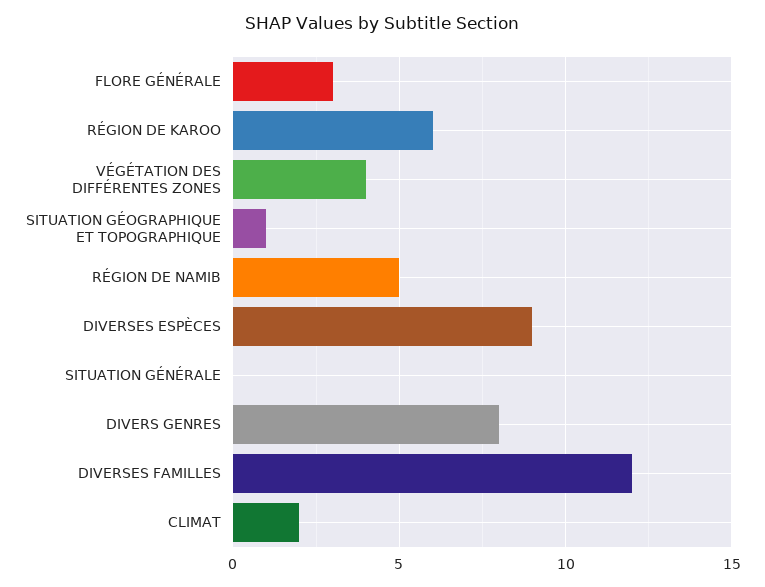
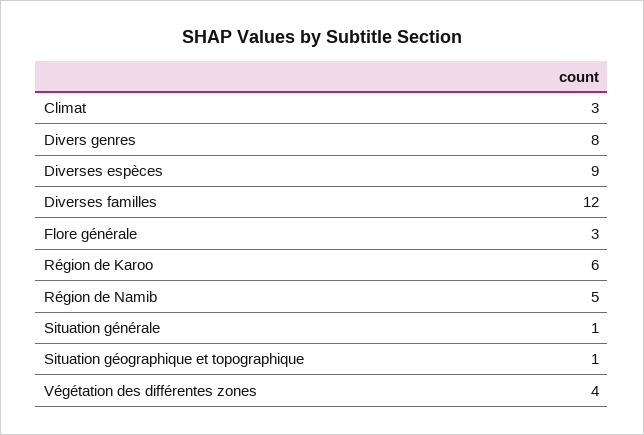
SITUATION GÉNÉRALE: 0 -> 1
CLIMAT: 2 -> 3

